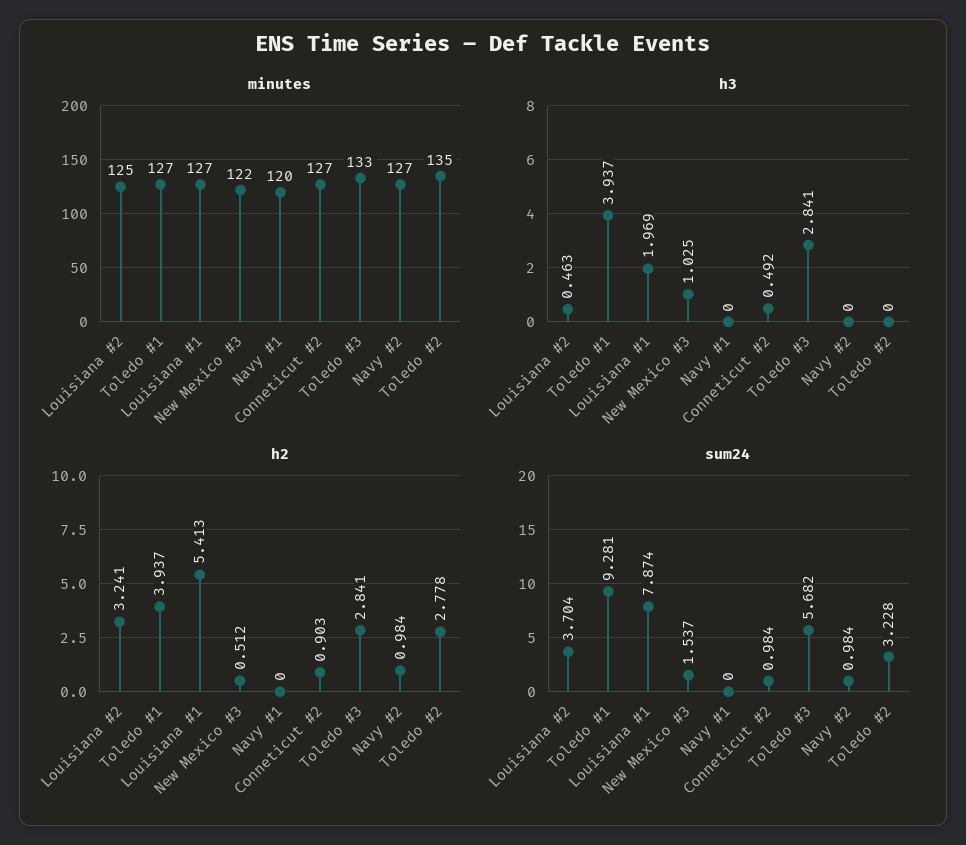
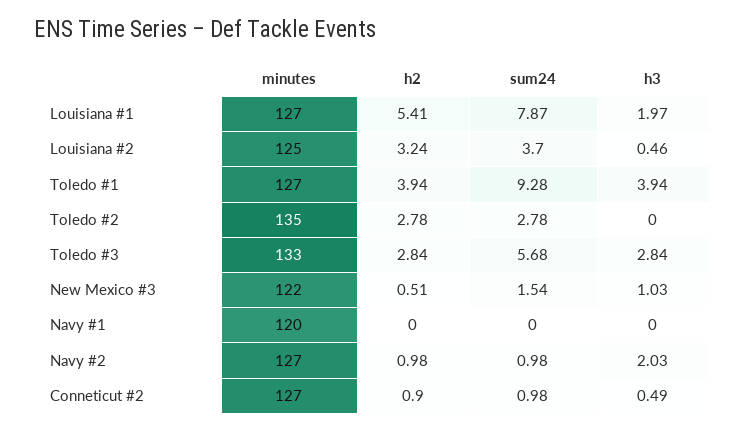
h3, Navy #2: 0 -> 2.03
sum24, Toledo #2: 3.228 -> 2.78

